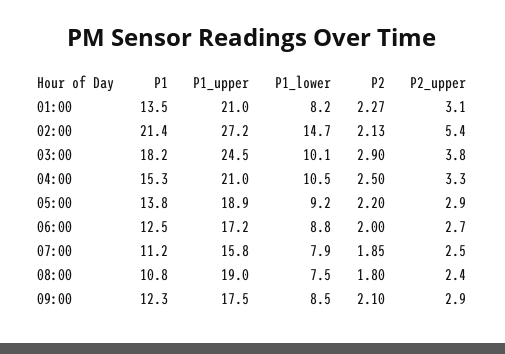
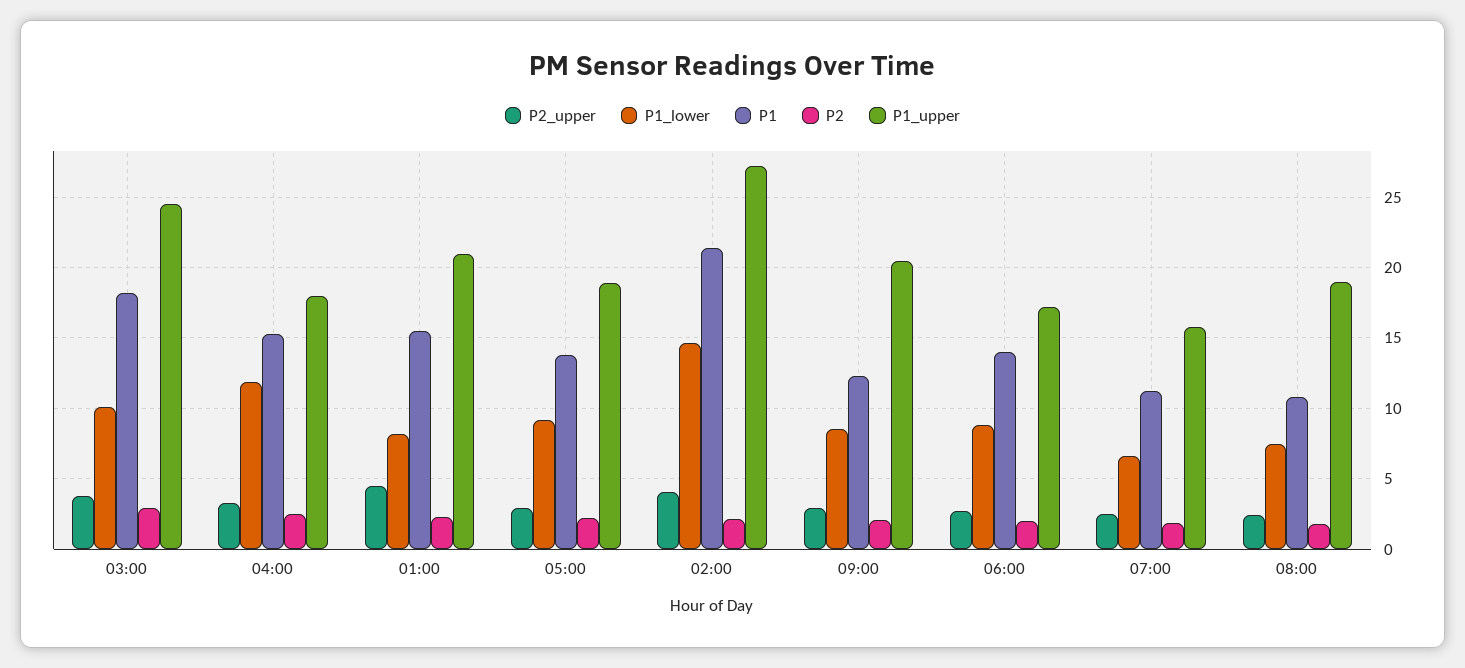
P1, 01:00: 13.5 -> 15.5
P2_upper, 01:00: 3.1 -> 4.5
P2_upper, 02:00: 5.4 -> 4
P1_upper, 04:00: 21 -> 18
P1_lower, 04:00: 10.5 -> 12
P1, 06:00: 12.5 -> 14
P1_lower, 07:00: 7.9 -> 6.5
P1_upper, 09:00: 17.5 -> 20.5

